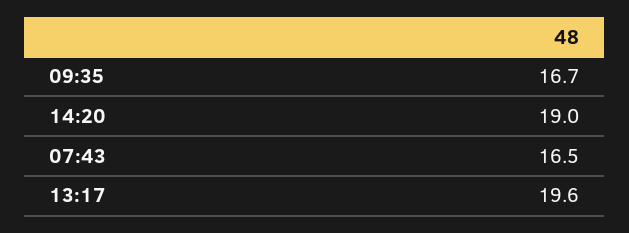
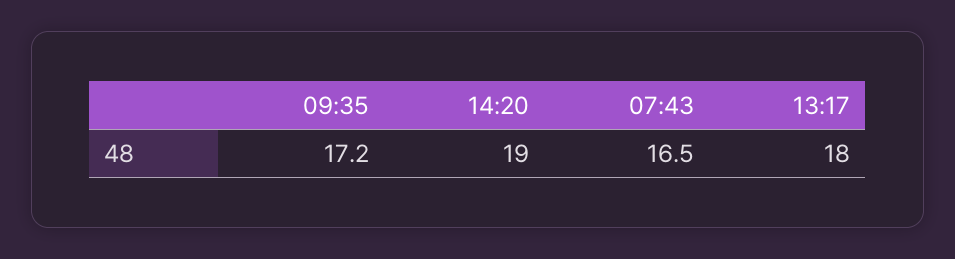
09:35: 16.7 -> 17.2
13:17: 19.6 -> 18

